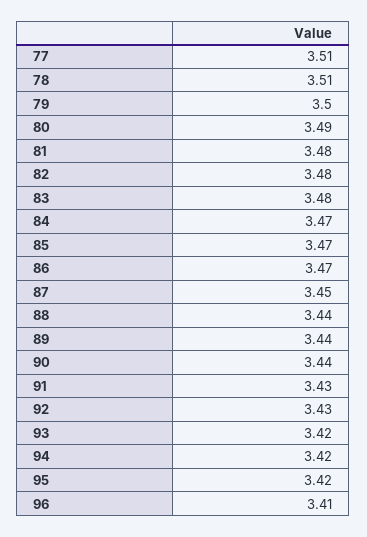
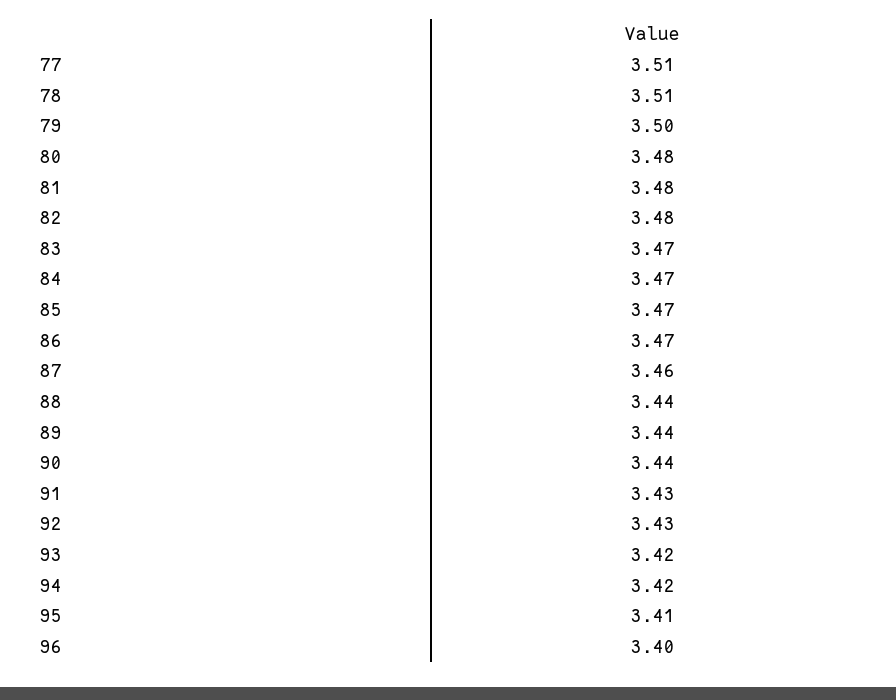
80: 3.49 -> 3.48
83: 3.48 -> 3.47
87: 3.45 -> 3.46
95: 3.42 -> 3.41
96: 3.41 -> 3.4

